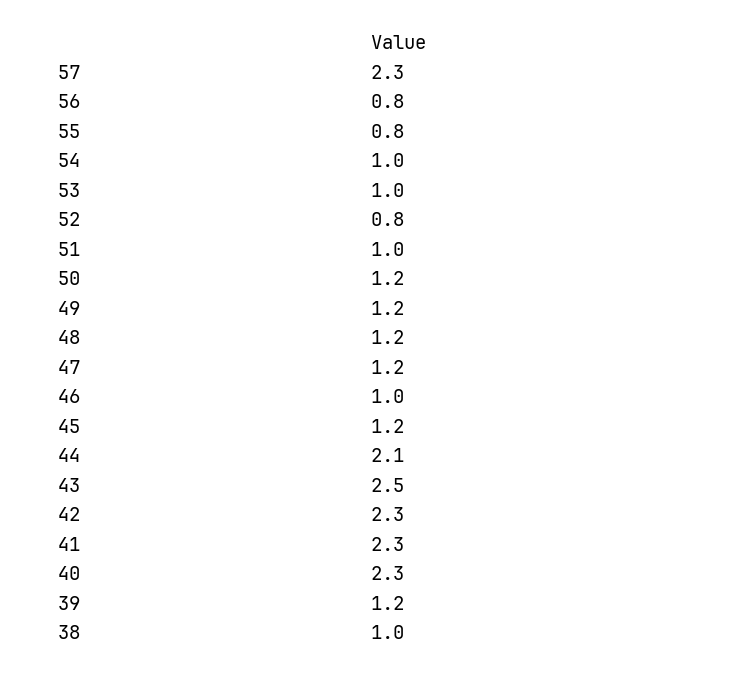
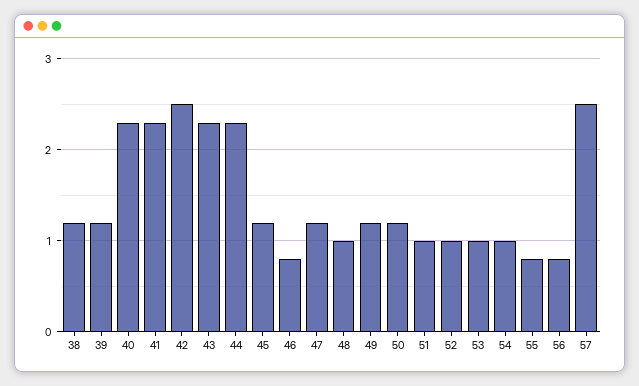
57: 2.3 -> 2.5
52: 0.8 -> 1
48: 1.2 -> 1
46: 1 -> 0.8
44: 2.1 -> 2.3
43: 2.5 -> 2.3
42: 2.3 -> 2.5
38: 1 -> 1.2

